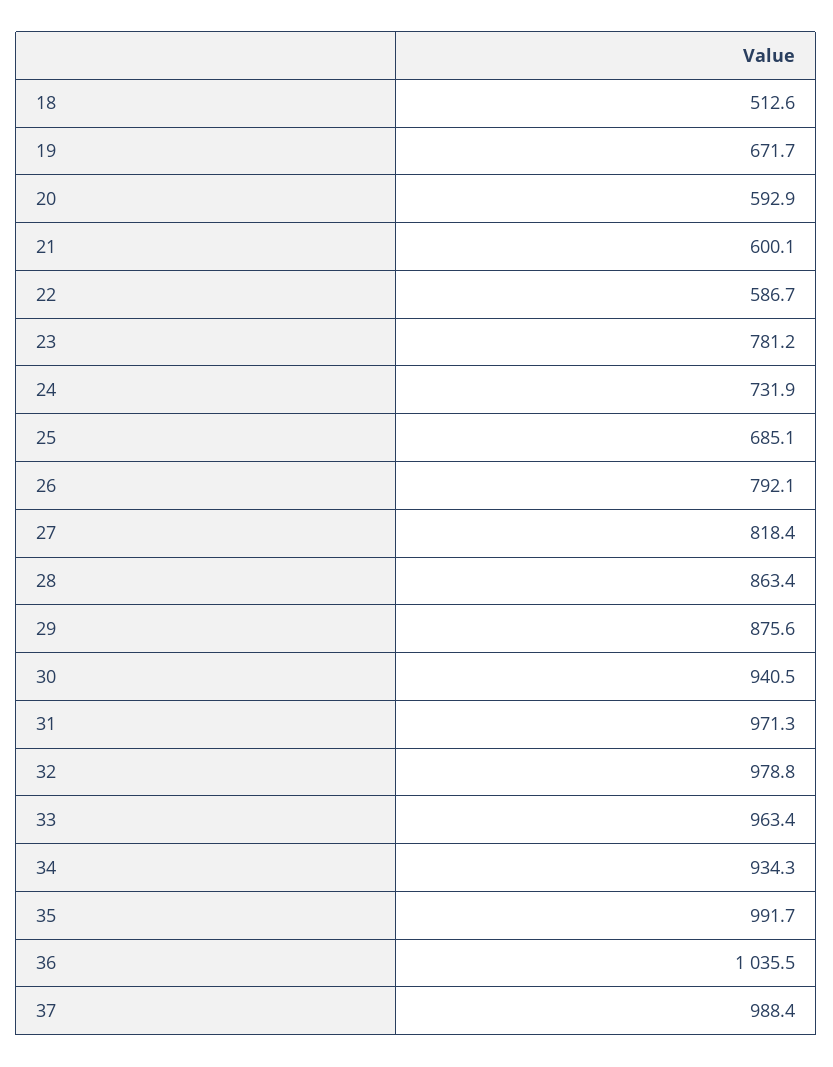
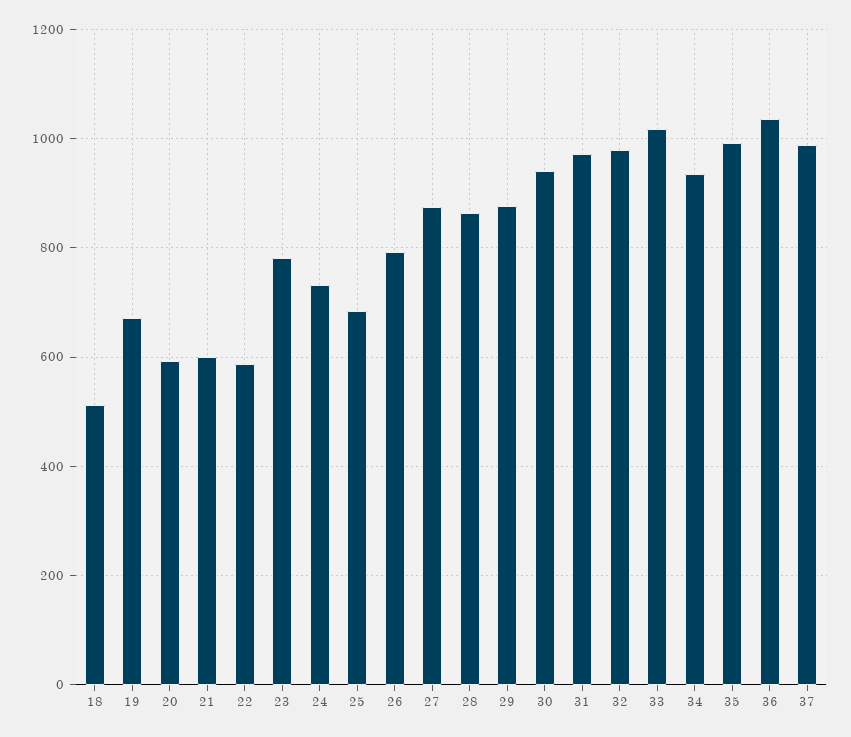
27: 818.4 -> 880
33: 963.4 -> 1020

